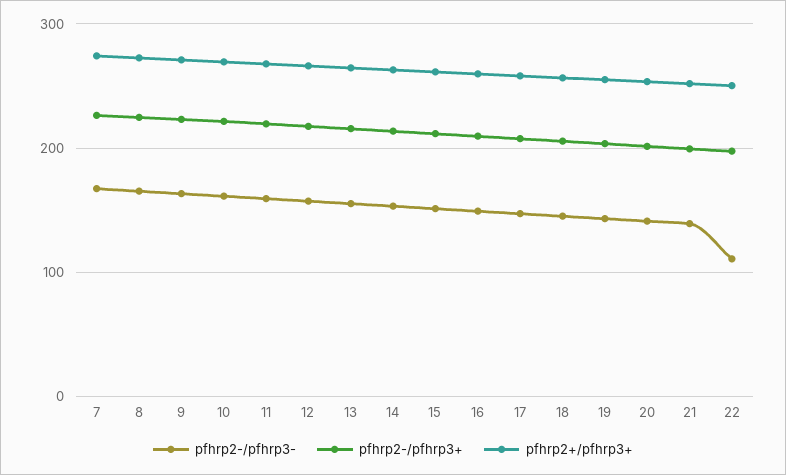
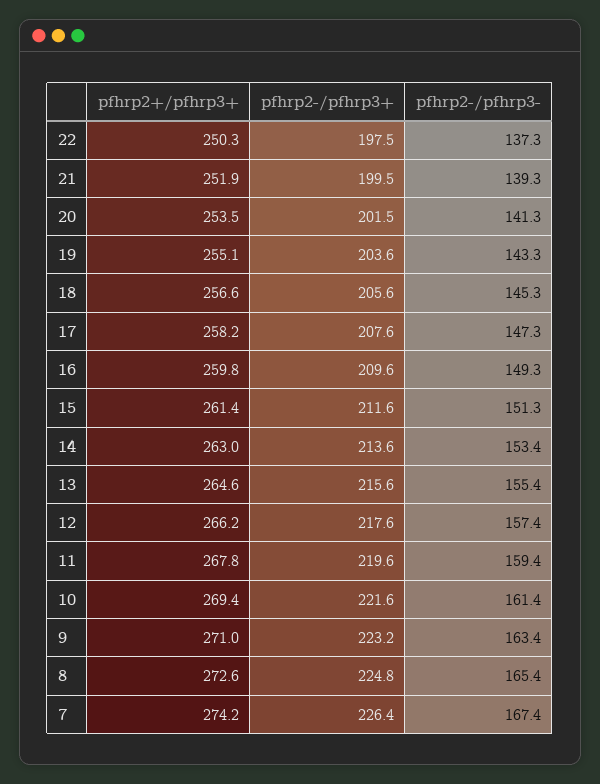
pfhrp2-/pfhrp3-, 22: 110 -> 137.3

